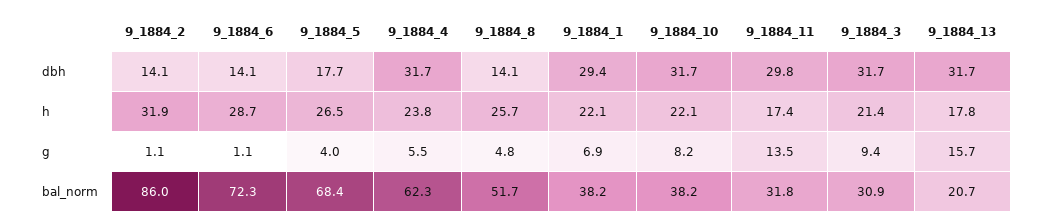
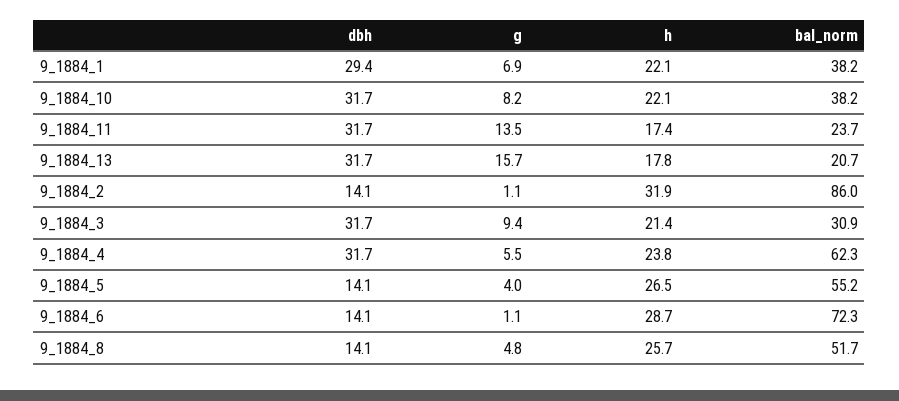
9_1884_5, dbh: 17.7 -> 14.1
9_1884_11, dbh: 29.8 -> 31.7
9_1884_5, bal_norm: 68.4 -> 55.2
9_1884_11, bal_norm: 31.8 -> 23.7

